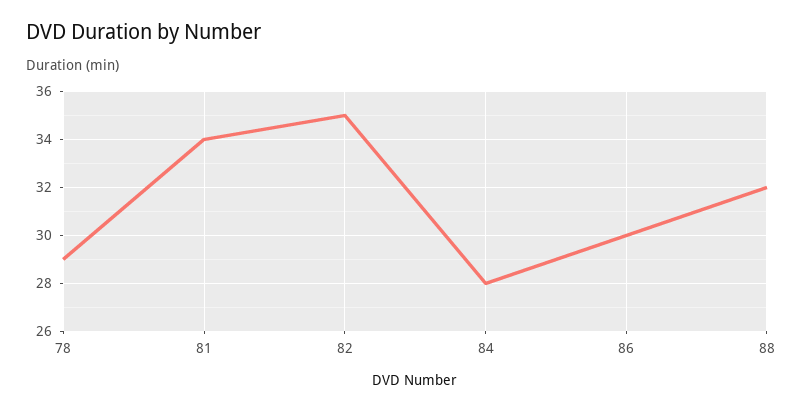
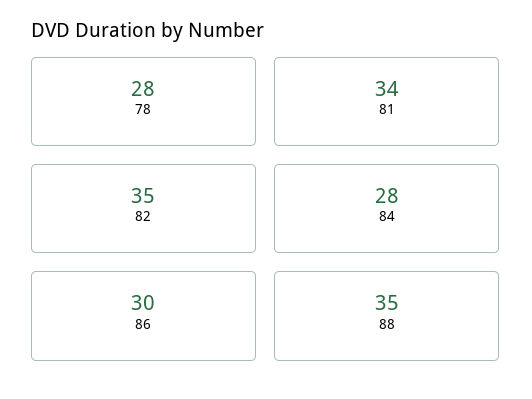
78: 29 -> 28
88: 32 -> 35

